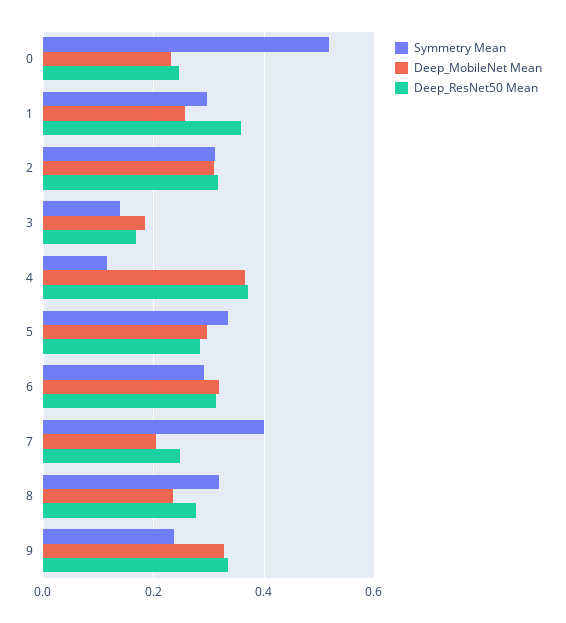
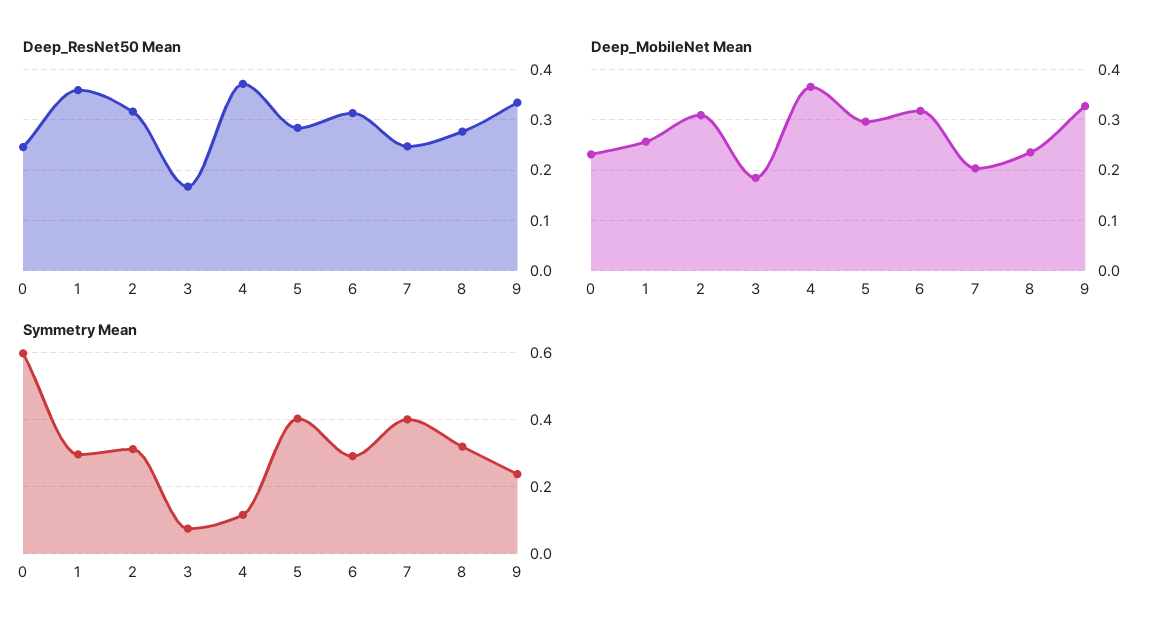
Symmetry Mean, 0: 0.52 -> 0.6
Symmetry Mean, 3: 0.14 -> 0.08
Symmetry Mean, 5: 0.34 -> 0.4

